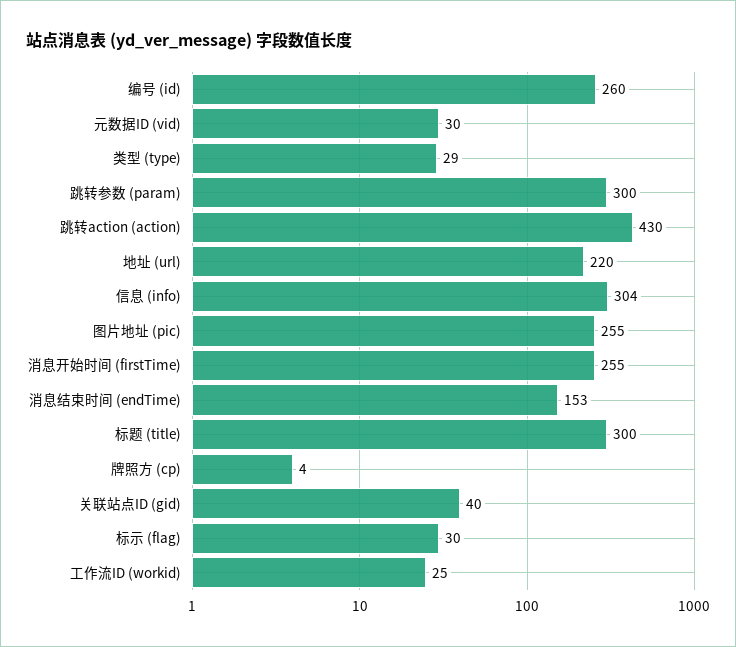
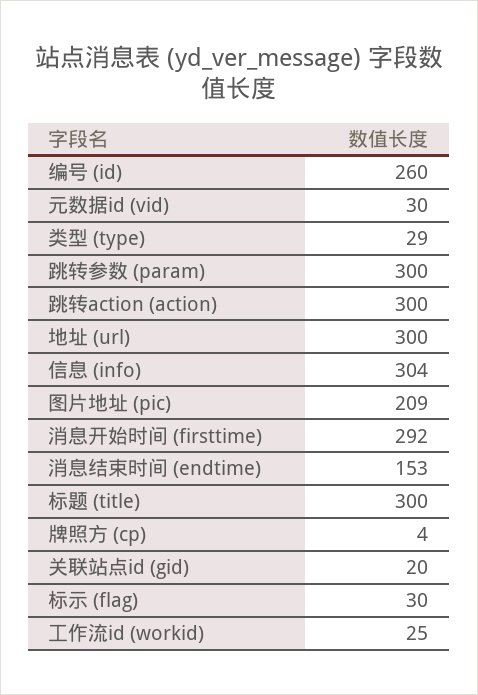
跳转action (action): 430 -> 300
地址 (url): 220 -> 300
图片地址 (pic): 255 -> 209
消息开始时间 (firstTime): 255 -> 292
关联站点ID (gid): 40 -> 20

